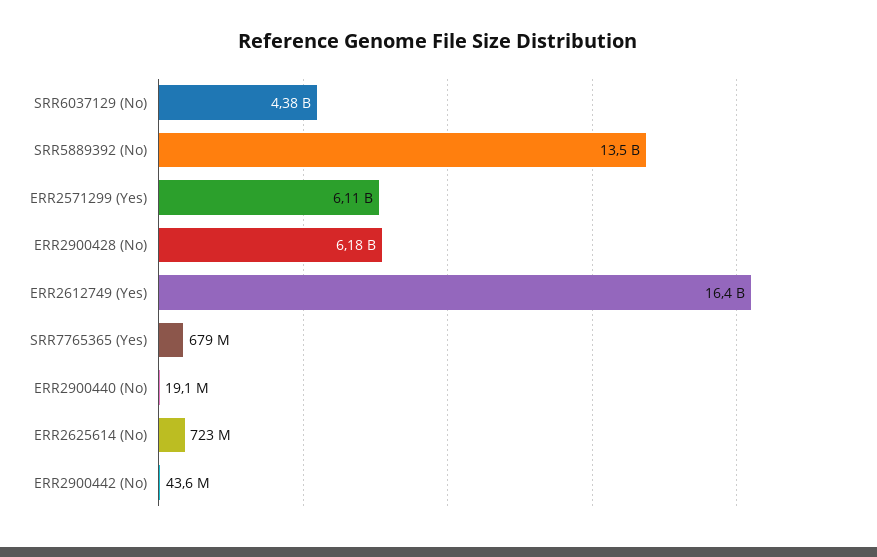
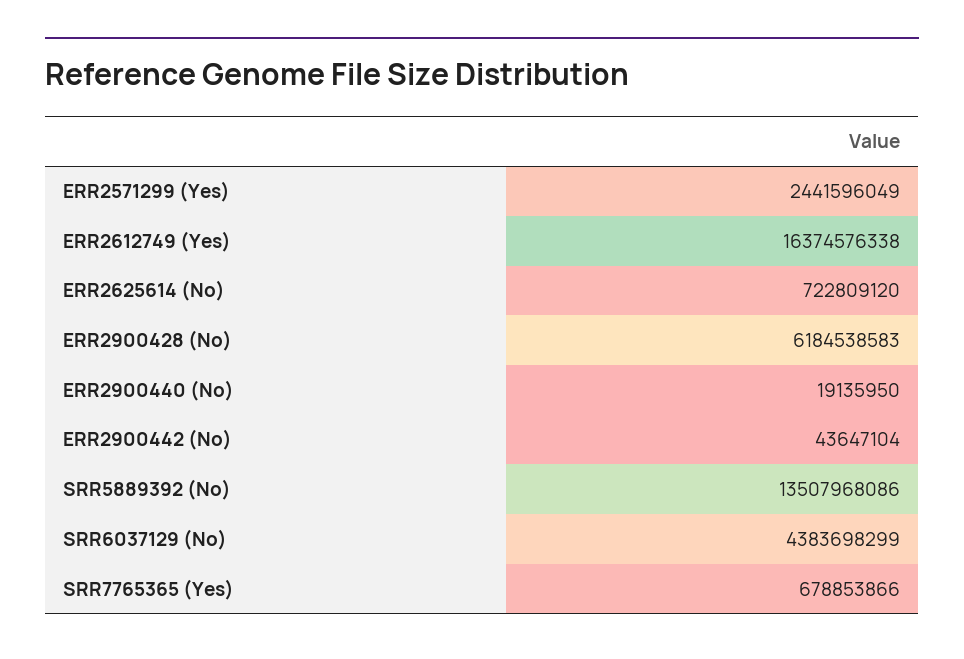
ERR2571299 (Yes): 6110000000 -> 2441596049

